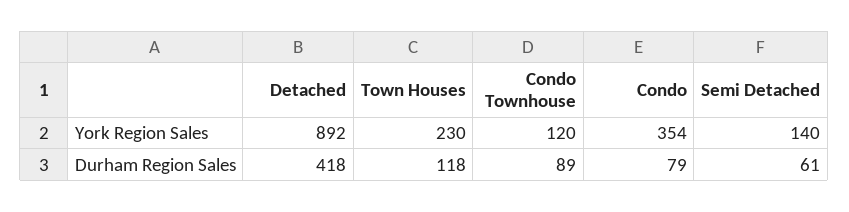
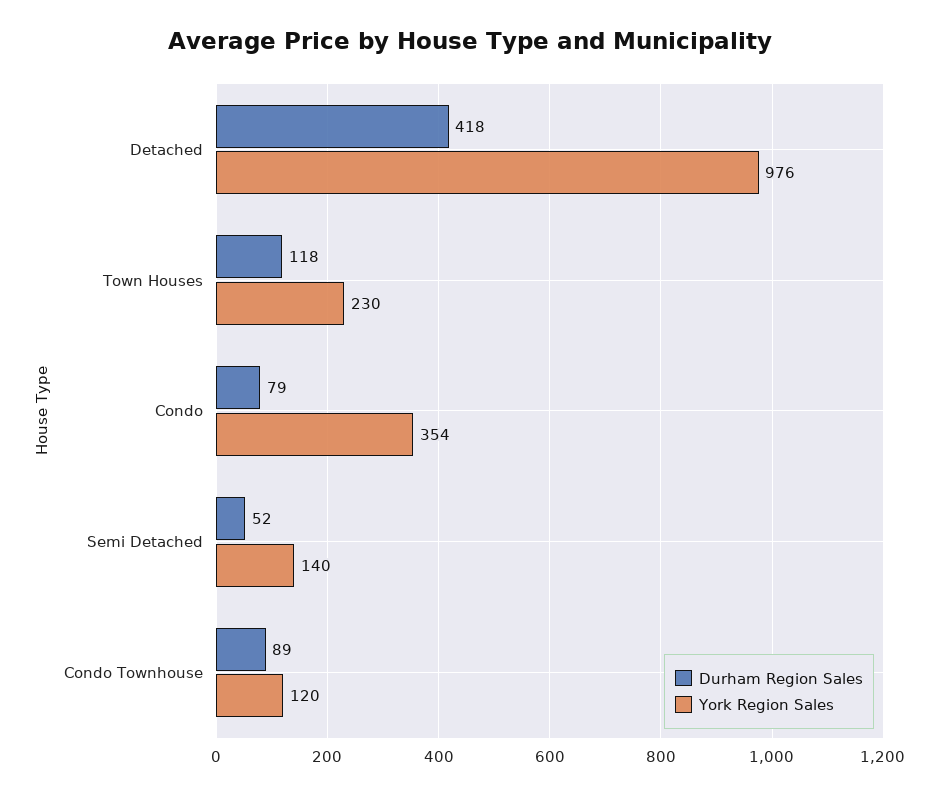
York Region Sales, Detached: 892 -> 976
Durham Region Sales, Semi Detached: 61 -> 52

